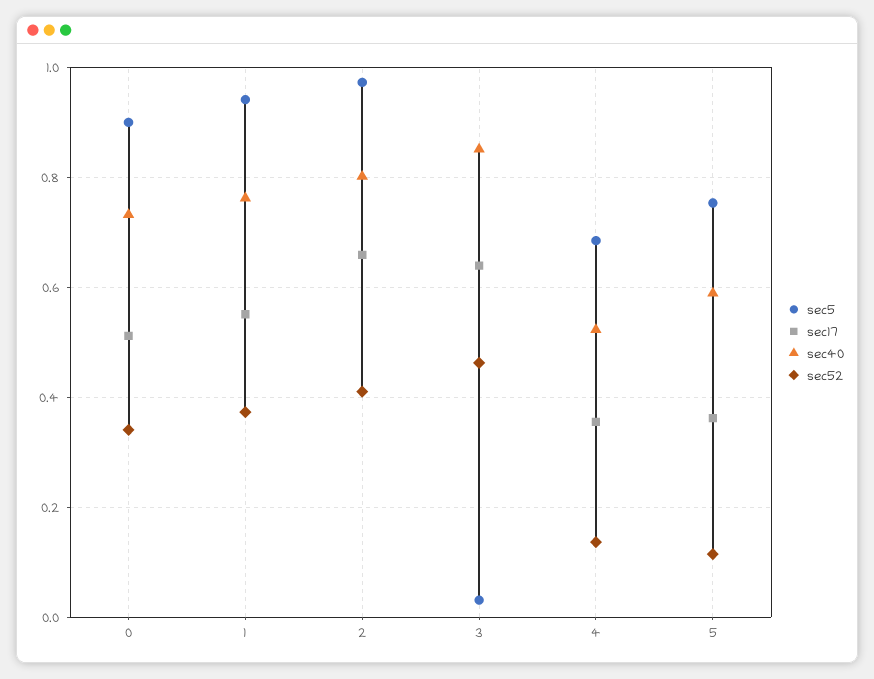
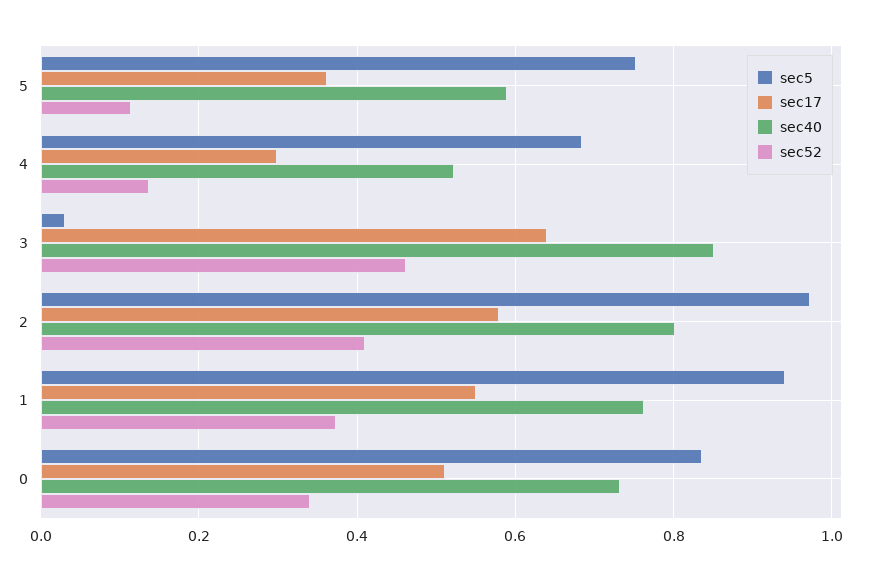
sec5, 0: 0.9 -> 0.84
sec17, 2: 0.66 -> 0.58
sec17, 4: 0.36 -> 0.3

